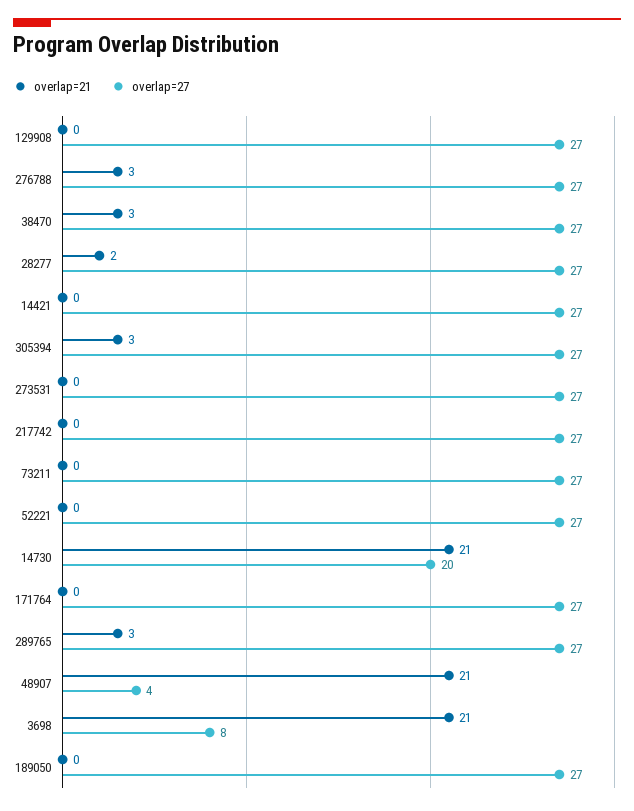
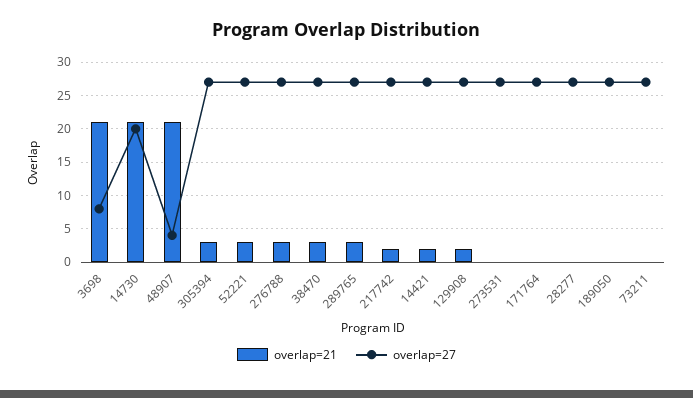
overlap=21, 129908: 0 -> 2
overlap=21, 28277: 2 -> 0
overlap=21, 14421: 0 -> 2
overlap=21, 217742: 0 -> 2
overlap=21, 52221: 0 -> 3

